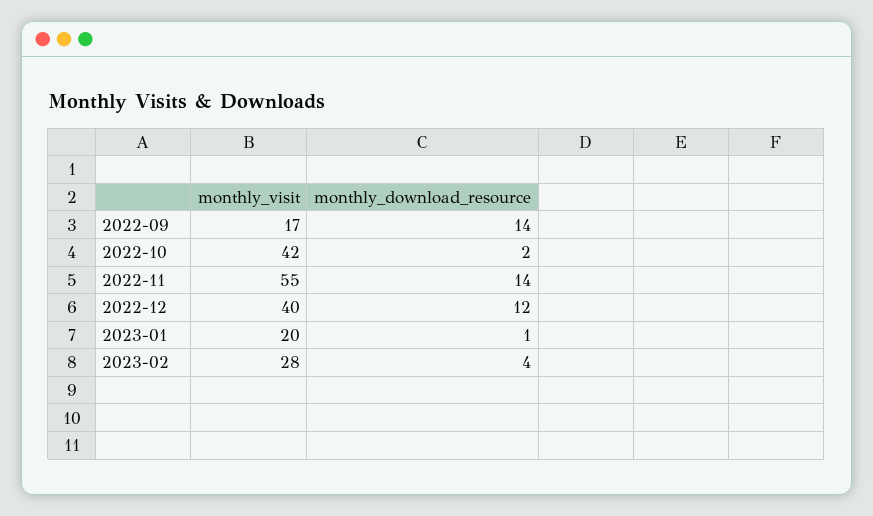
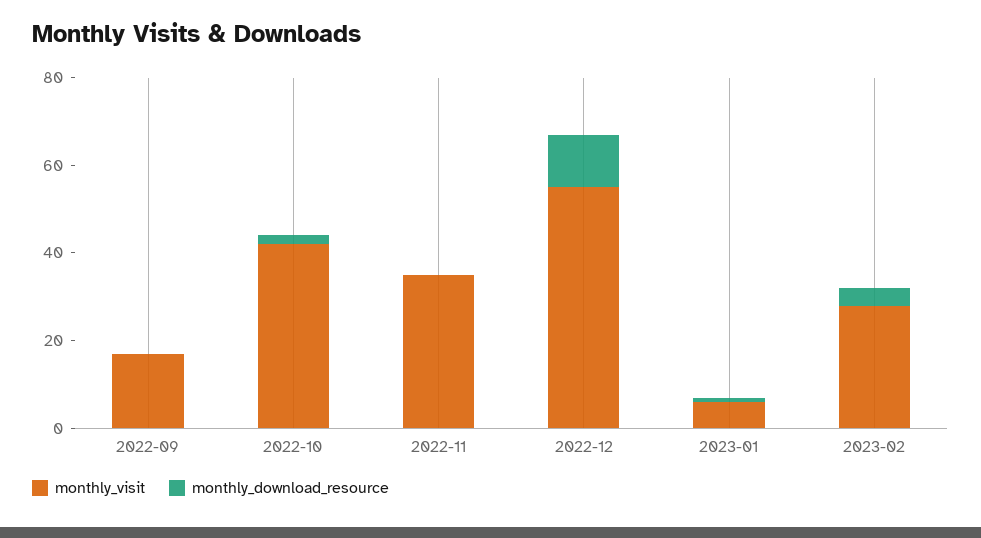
monthly_download_resource, 2022-09: 14 -> 0
monthly_visit, 2022-11: 55 -> 35
monthly_download_resource, 2022-11: 14 -> 0
monthly_visit, 2022-12: 40 -> 55
monthly_visit, 2023-01: 20 -> 5

